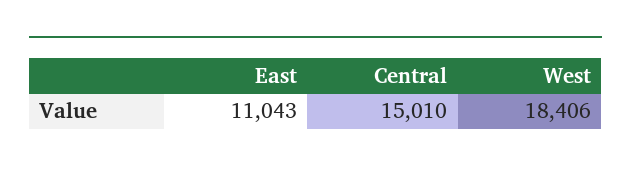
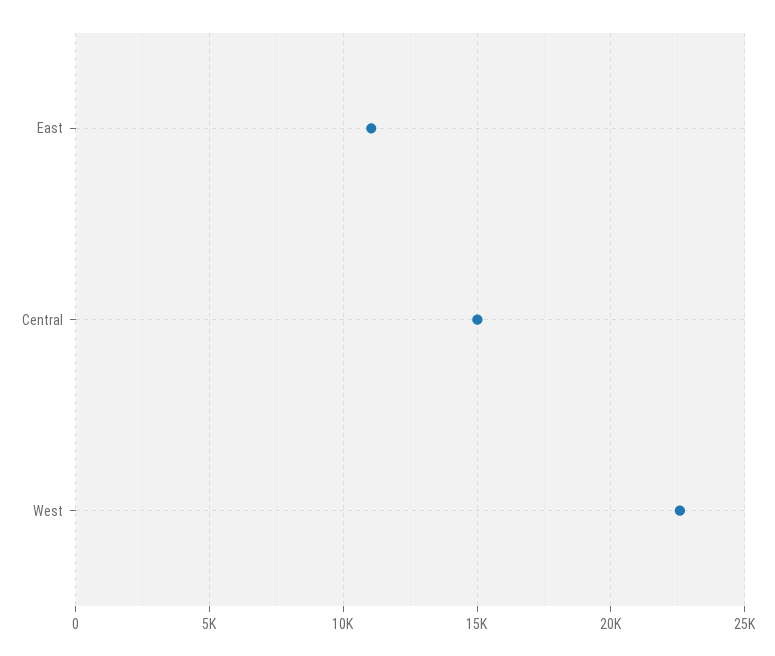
West: 18406 -> 22500

